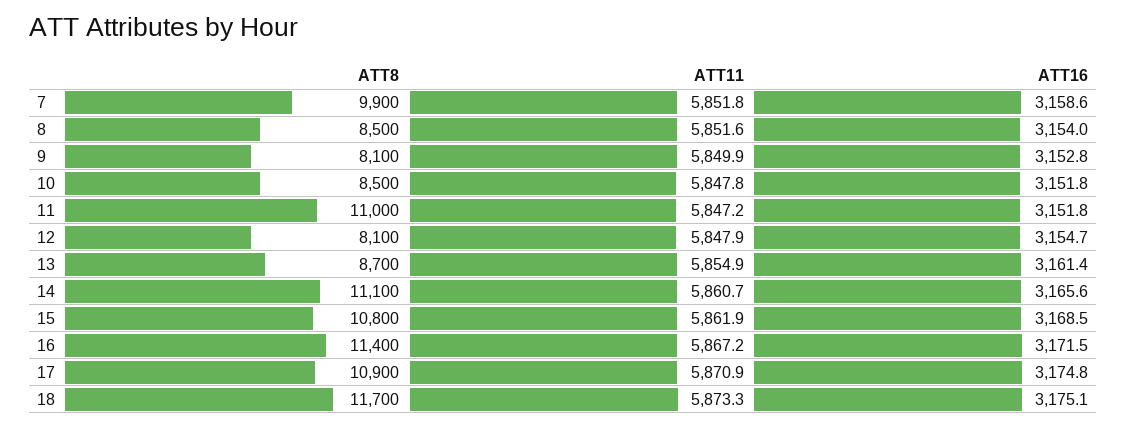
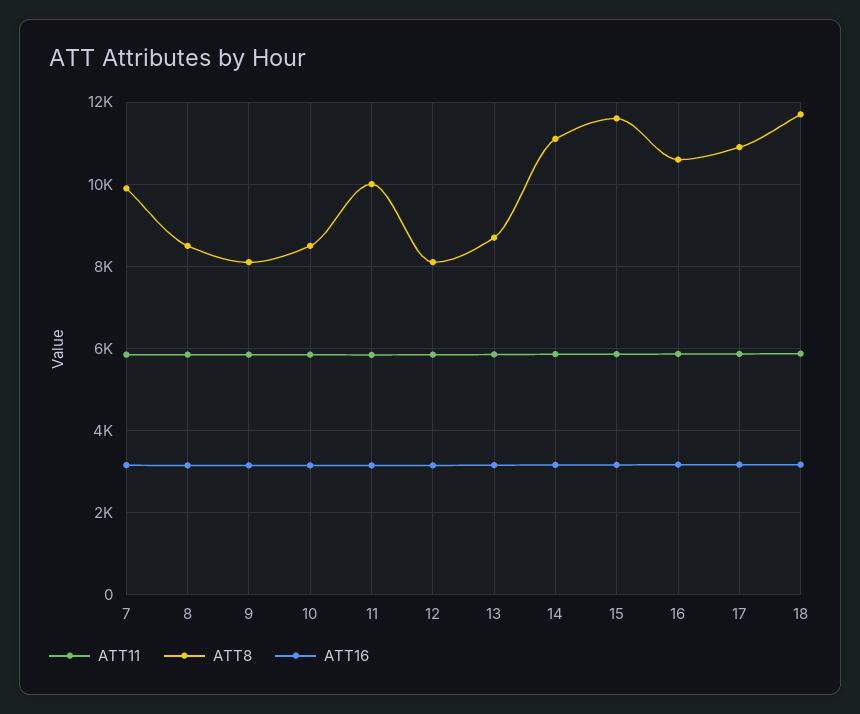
ATT8, 11: 11000 -> 10000
ATT8, 15: 10800 -> 11600
ATT8, 16: 11400 -> 10600

